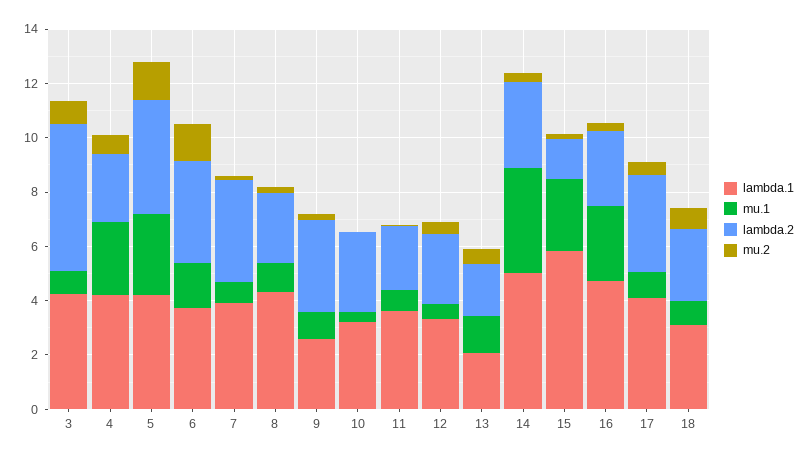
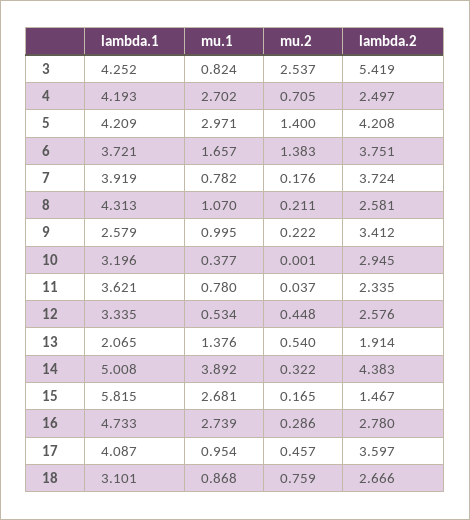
mu.2, 3: 1 -> 2.537
lambda.2, 14: 3 -> 4.383

